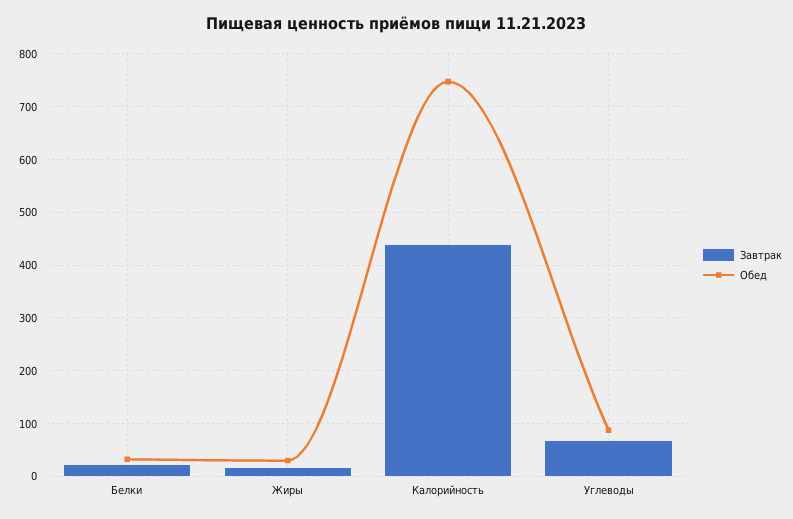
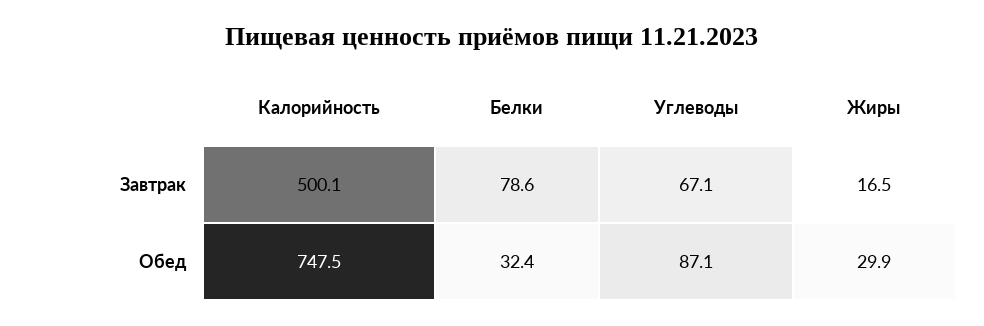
Завтрак, Белки: 20 -> 78.6
Завтрак, Калорийность: 440 -> 500.1

